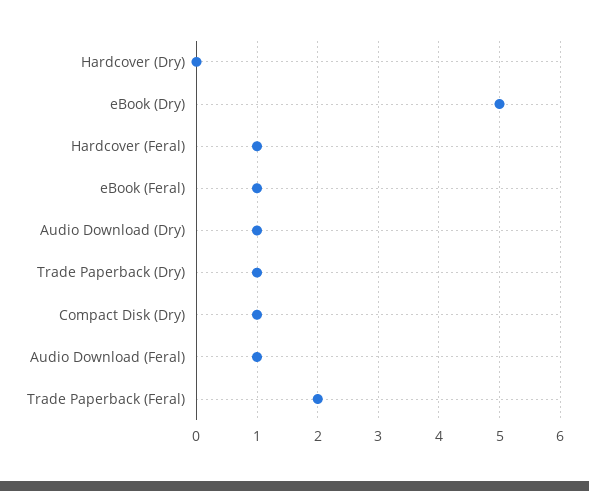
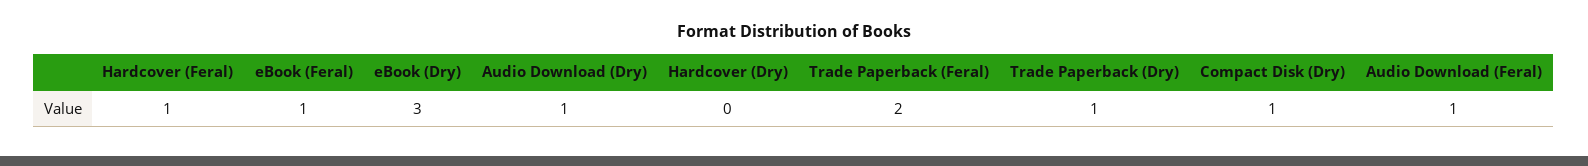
eBook (Dry): 5 -> 3

